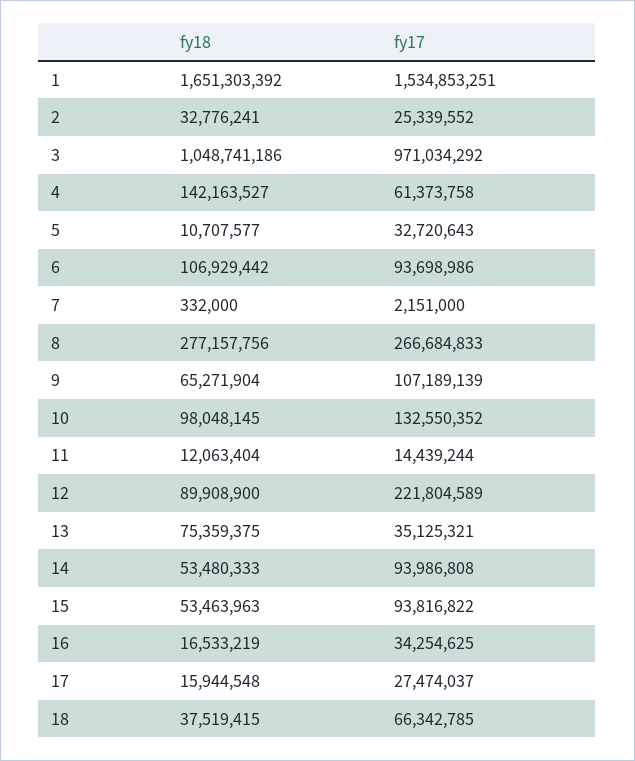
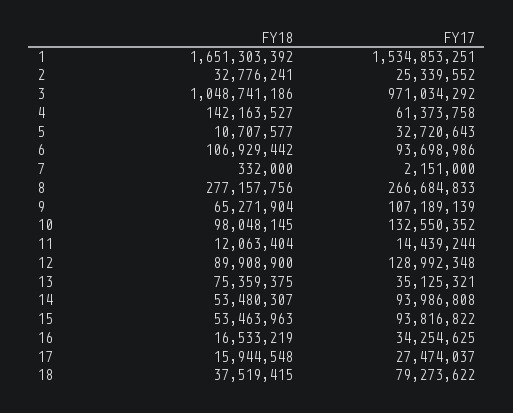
fy17, 12: 221804589 -> 128992348
fy18, 14: 53480333 -> 53480307
fy17, 18: 66342785 -> 79273622

